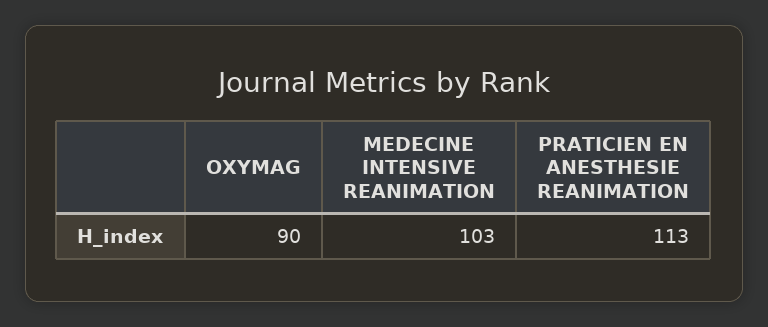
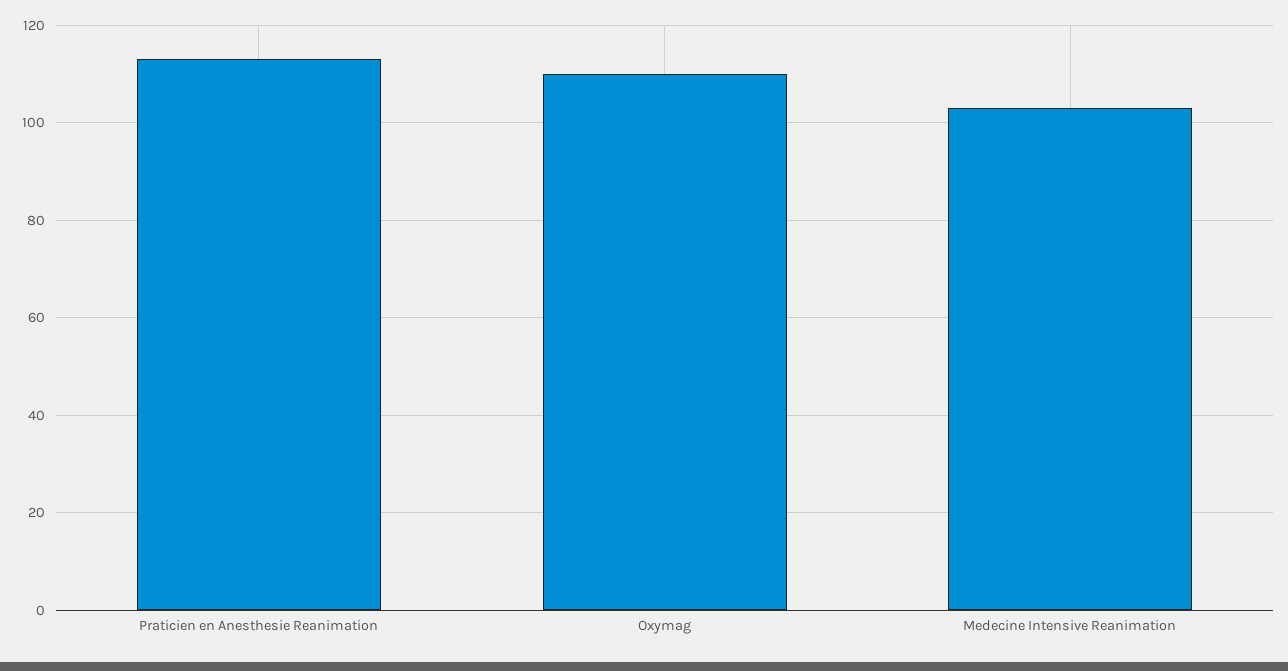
OXYMAG: 90 -> 110

